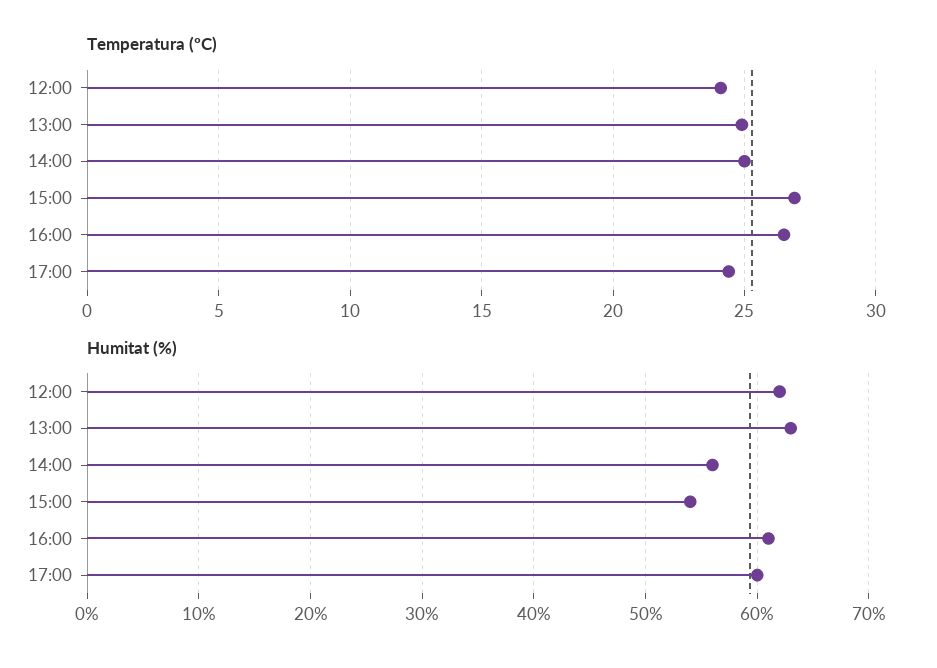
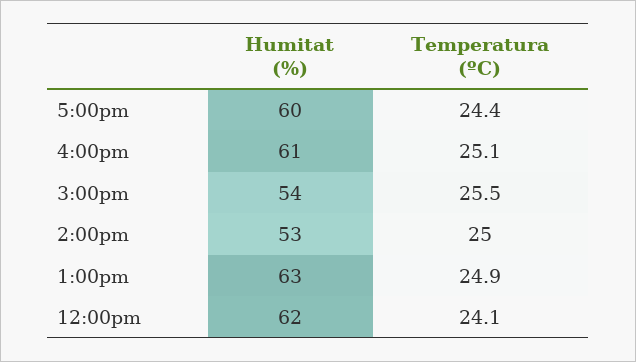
Temperatura (ºC), 15:00: 27 -> 25.5
Temperatura (ºC), 16:00: 26.5 -> 25.1
Humitat (%), 14:00: 56 -> 53

